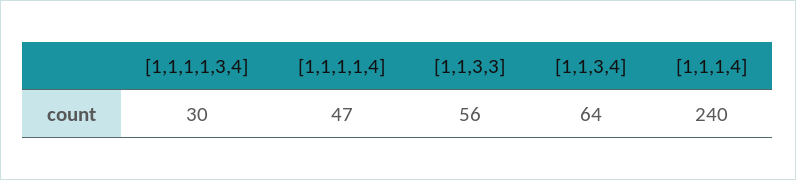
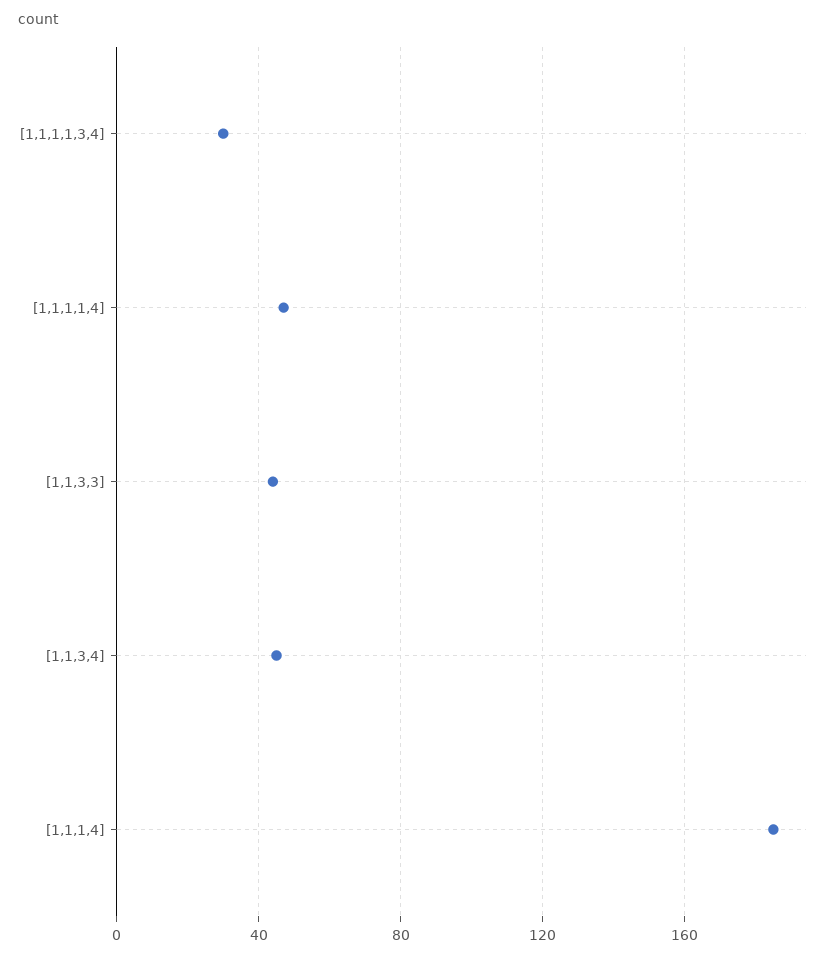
[1,1,3,3]: 56 -> 45
[1,1,3,4]: 64 -> 45
[1,1,1,4]: 240 -> 185

